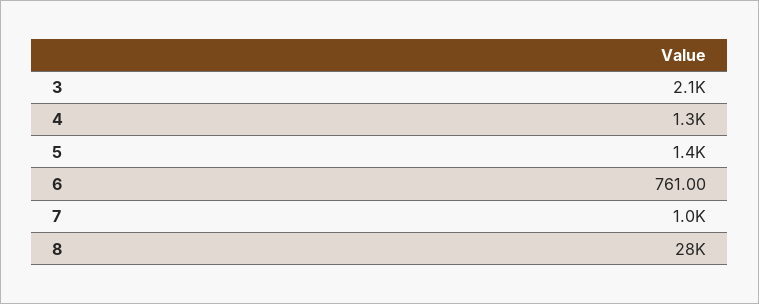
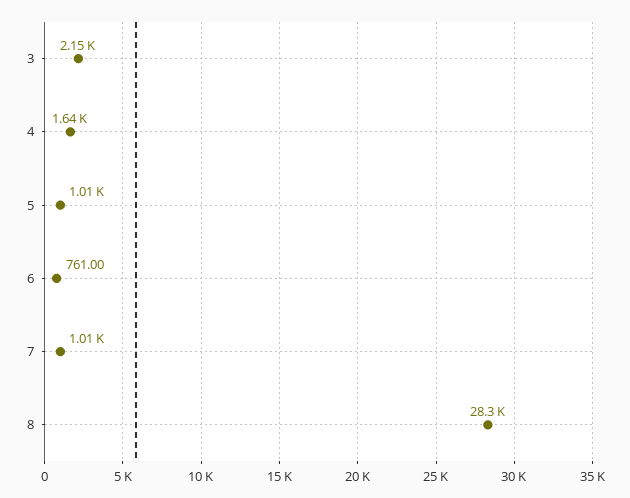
4: 1300 -> 1640
5: 1400 -> 1010

